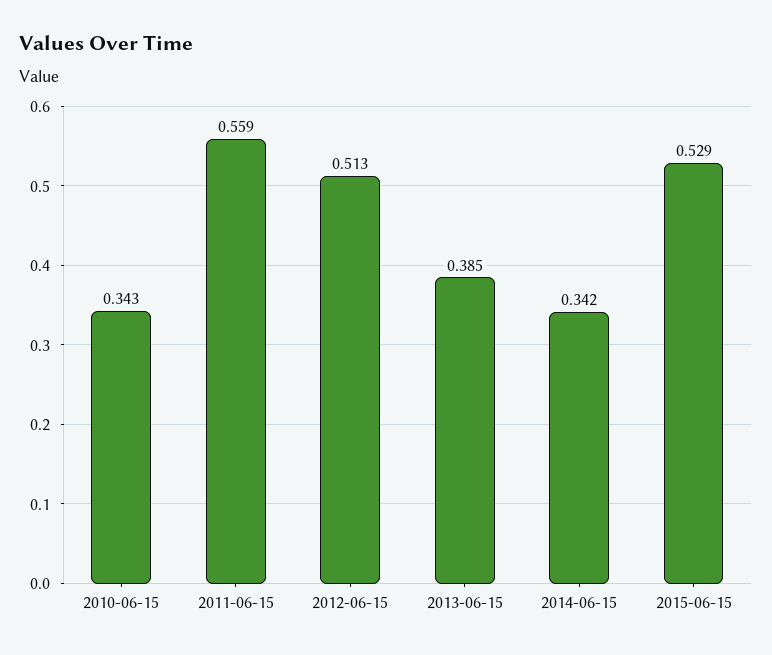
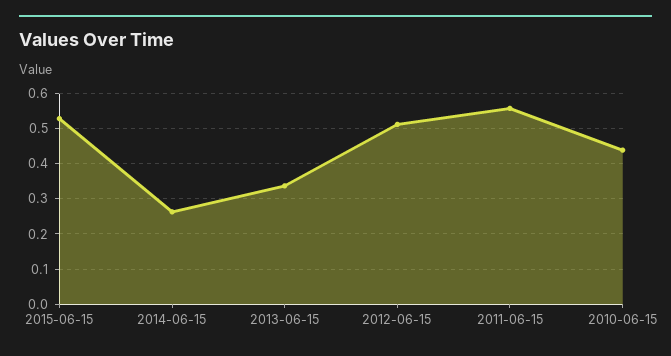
2010-06-15: 0.343 -> 0.44
2013-06-15: 0.385 -> 0.34
2014-06-15: 0.342 -> 0.26

